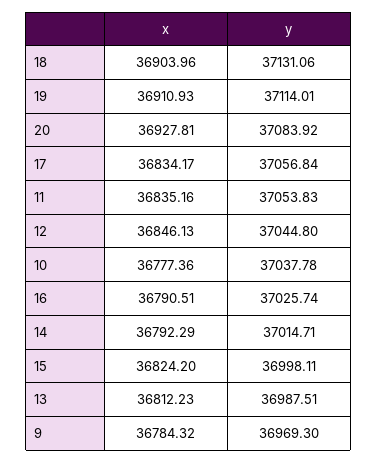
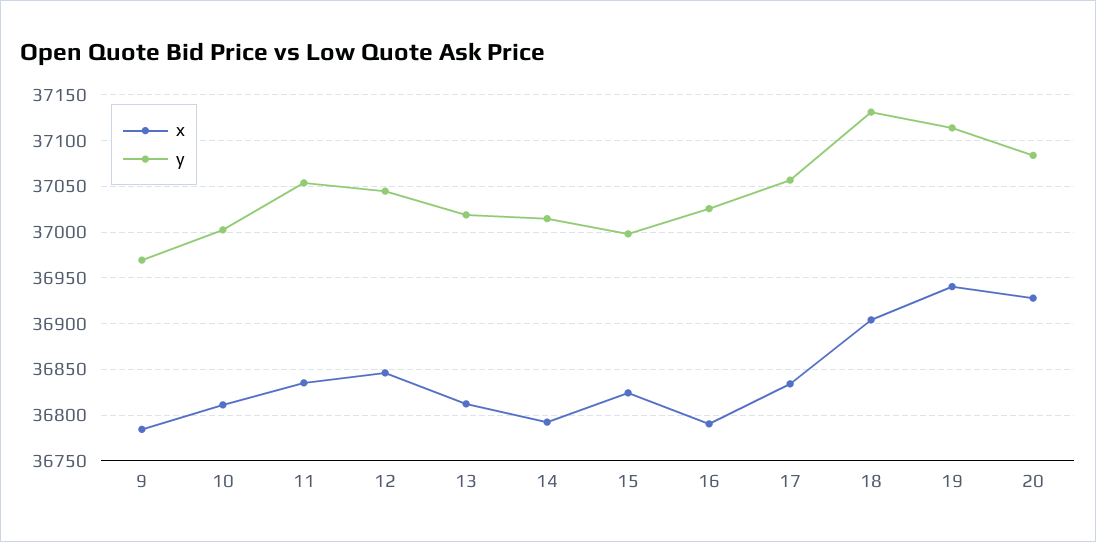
x, 19: 36910.93 -> 36940
x, 10: 36777.36 -> 36810
y, 10: 37037.78 -> 37000
y, 13: 36987.51 -> 37020

